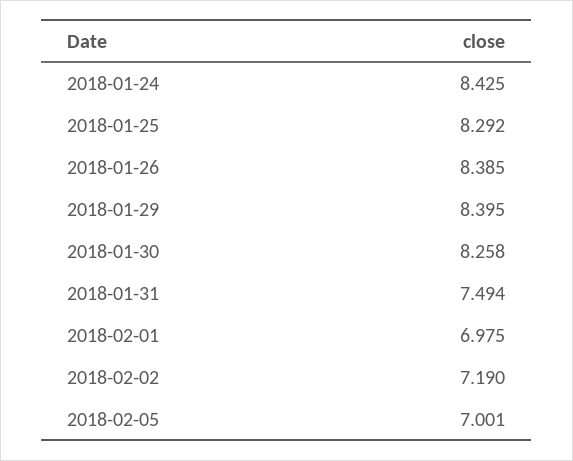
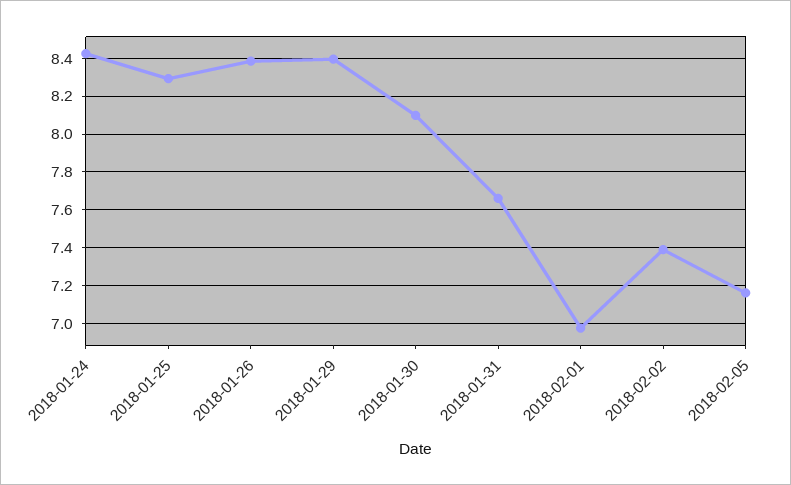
2018-01-30: 8.258 -> 8.1
2018-01-31: 7.494 -> 7.65
2018-02-02: 7.19 -> 7.4
2018-02-05: 7.001 -> 7.15

